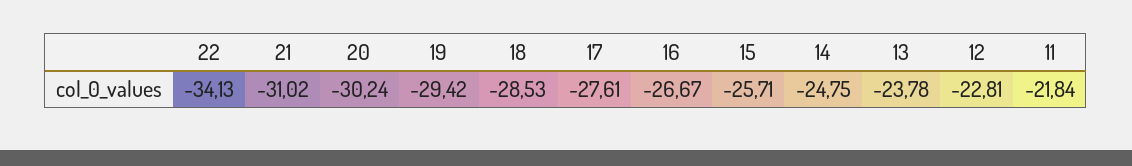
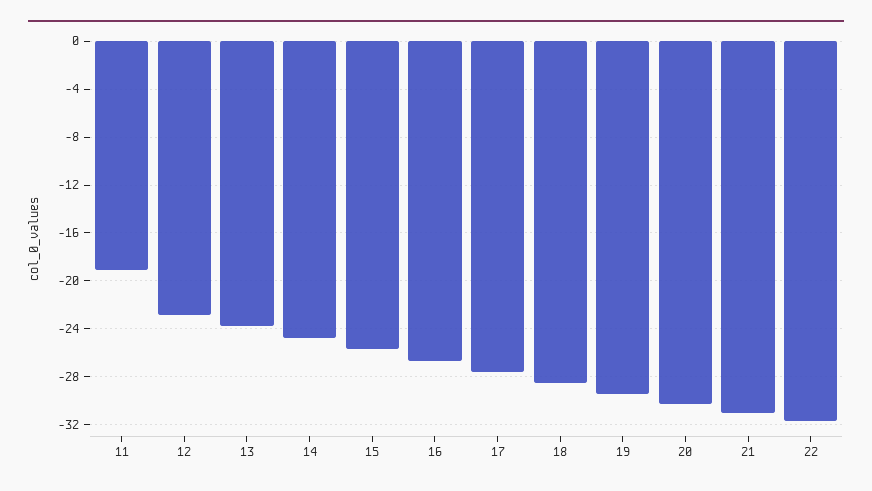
22: -34.13 -> -32
11: -21.84 -> -19

